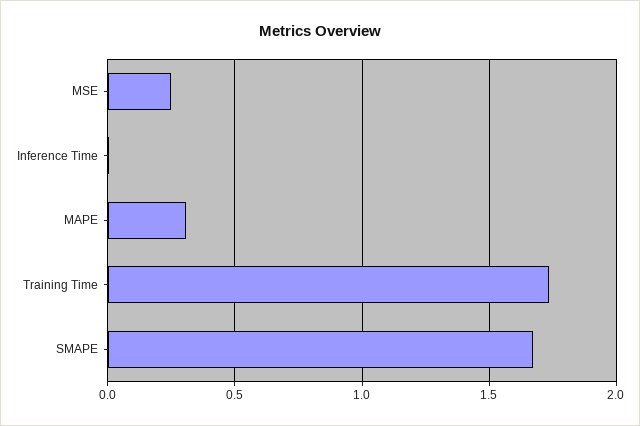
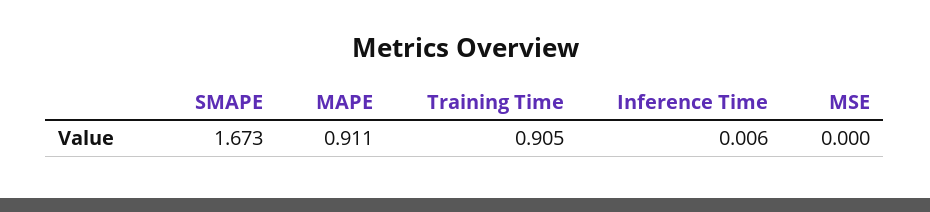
MSE: 0.25 -> 0
MAPE: 0.3 -> 0.911
Training Time: 1.75 -> 0.905

